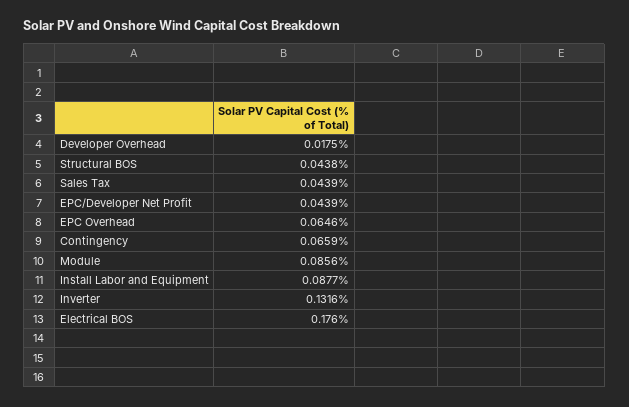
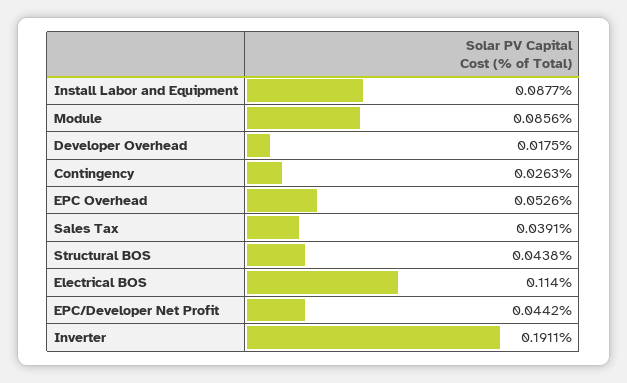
Sales Tax: 0.0439 -> 0.0391
EPC/Developer Net Profit: 0.0439 -> 0.0442
EPC Overhead: 0.0646 -> 0.0526
Contingency: 0.0659 -> 0.0263
Inverter: 0.1316 -> 0.1911
Electrical BOS: 0.176 -> 0.114

